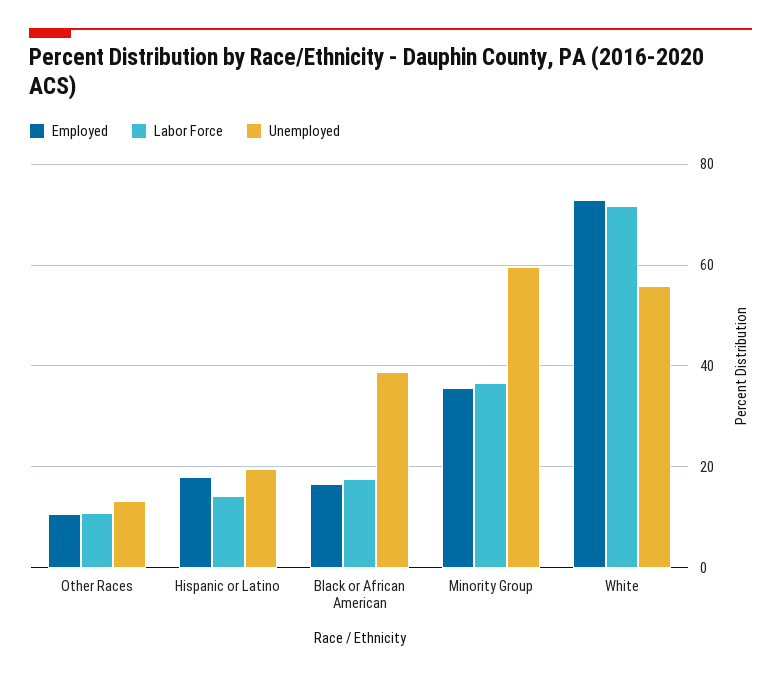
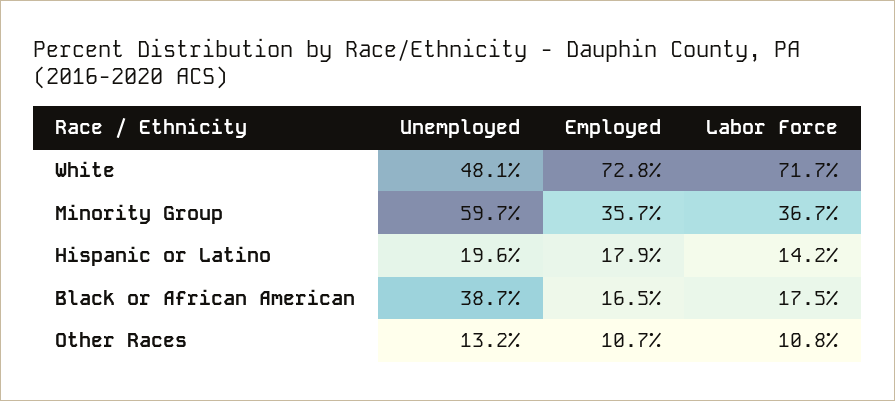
Unemployed, White: 56 -> 48.1

